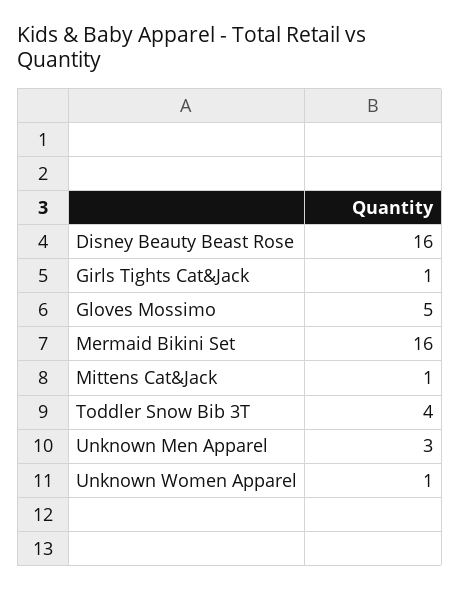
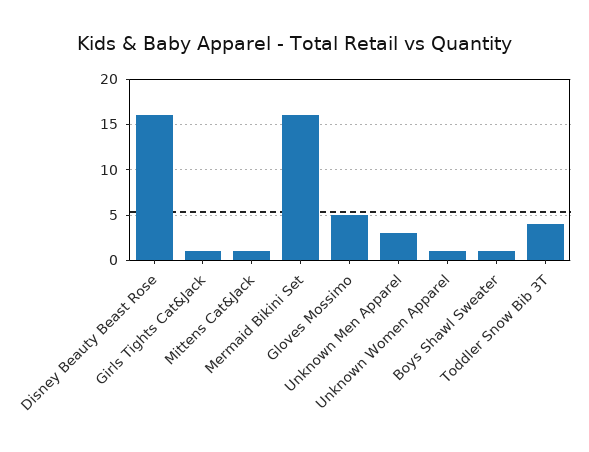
Boys Shawl Sweater: none -> 1

